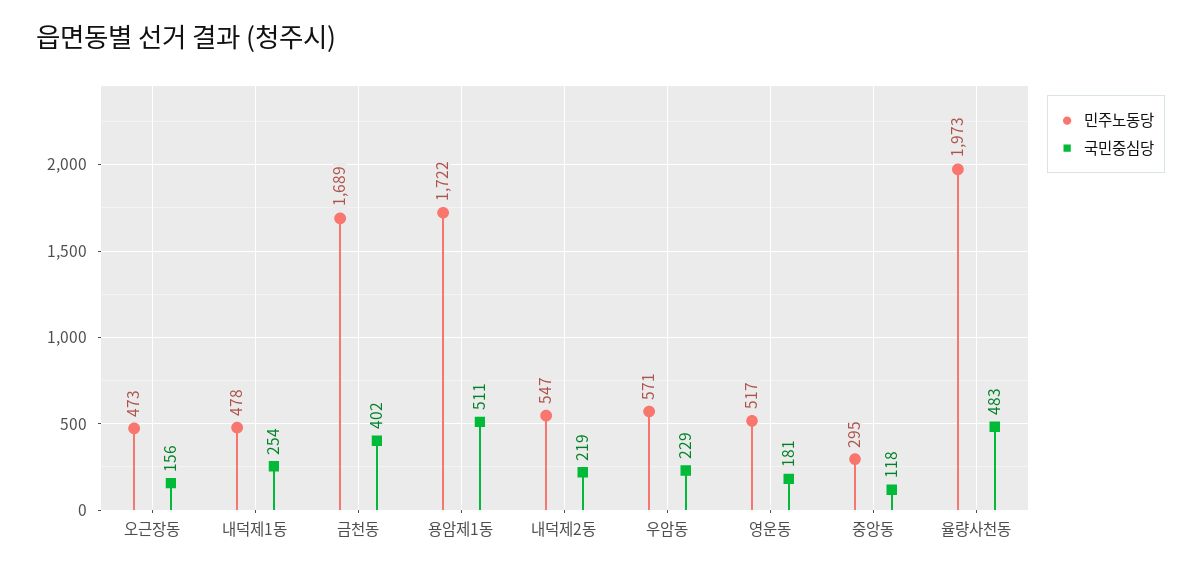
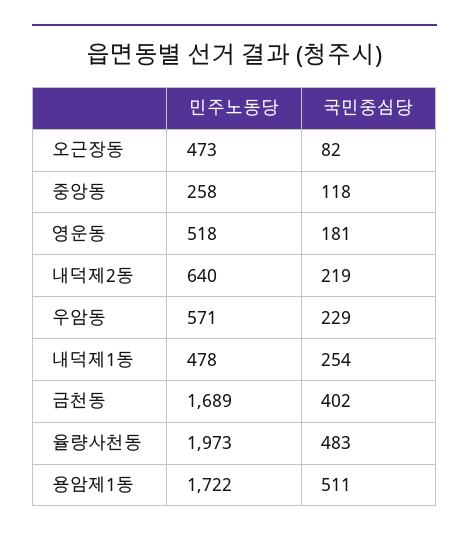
국민중심당, 오근장동: 156 -> 82
민주노동당, 내덕제2동: 547 -> 640
민주노동당, 영운동: 517 -> 518
민주노동당, 중앙동: 295 -> 258

